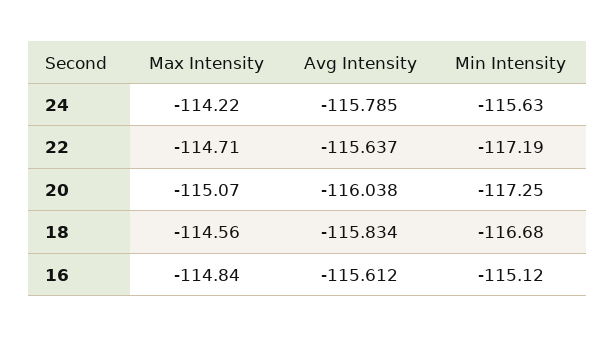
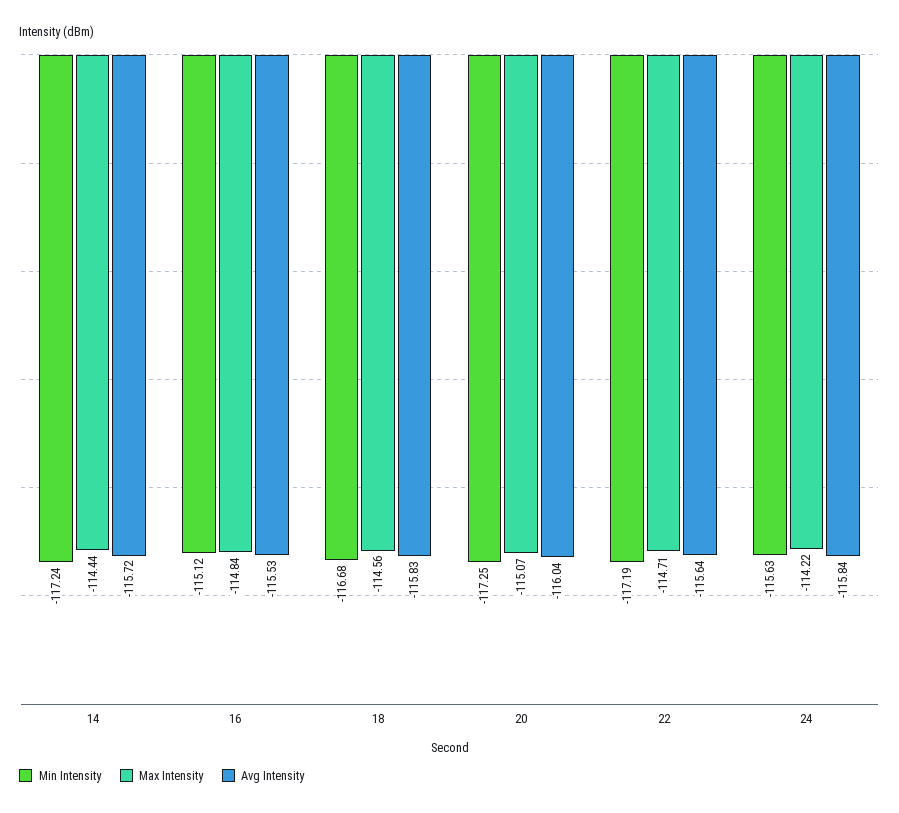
Avg Intensity, 24: -115.785 -> -115.84
Avg Intensity, 16: -115.612 -> -115.53
Min Intensity, 14: none -> -117.24
Max Intensity, 14: none -> -114.44
Avg Intensity, 14: none -> -115.72

